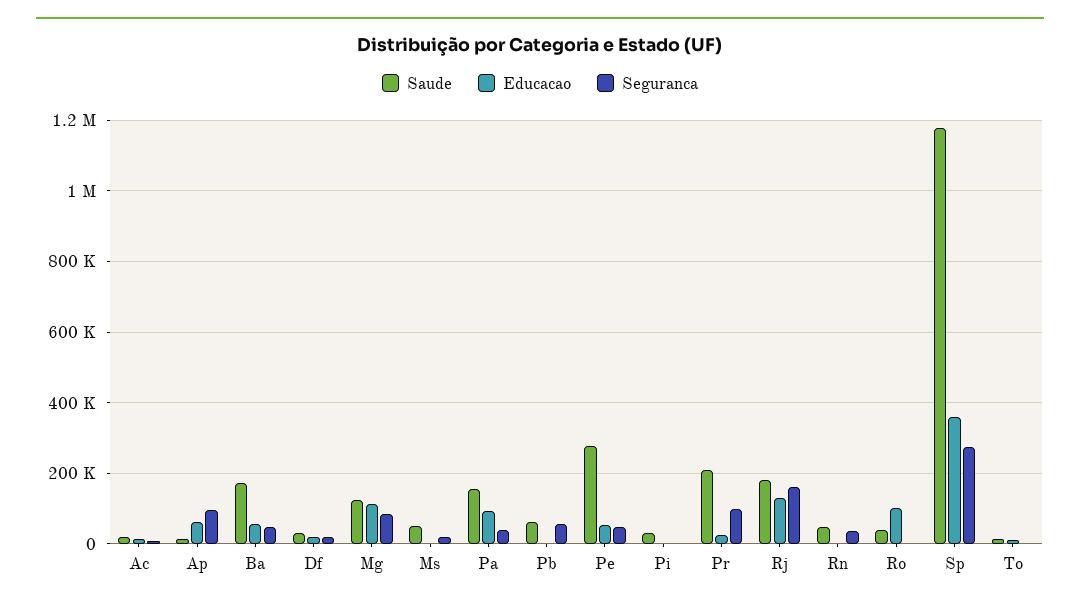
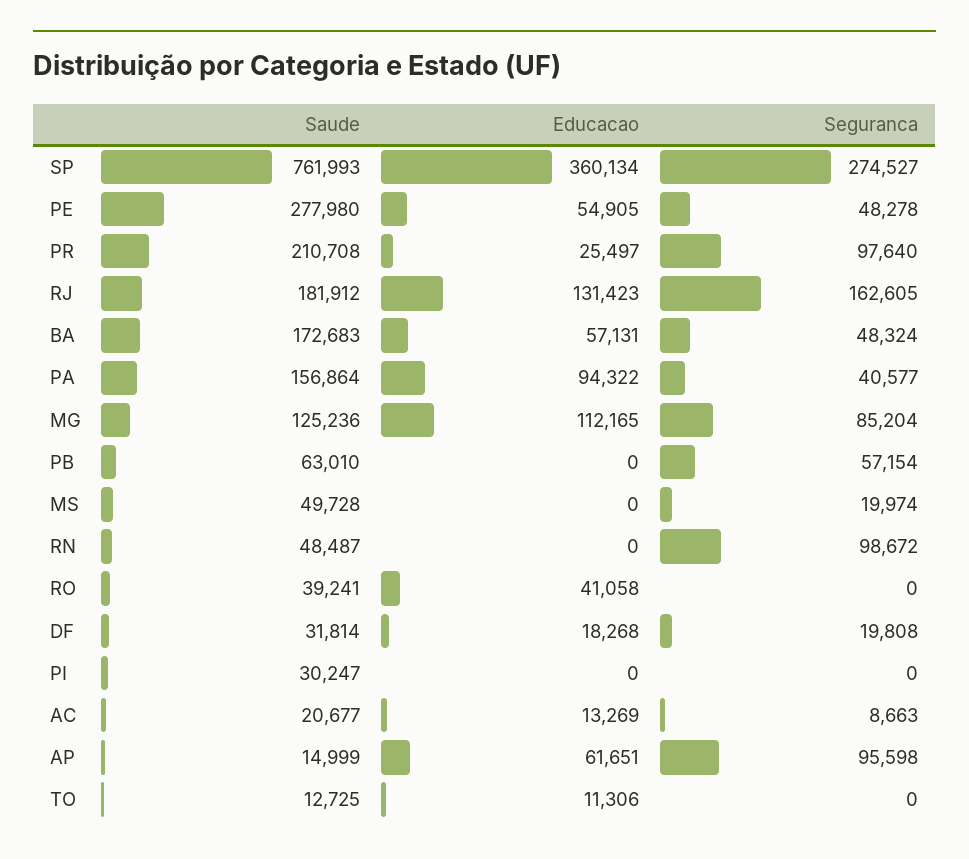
Seguranca, Rn: 40000 -> 98672
Educacao, Ro: 100000 -> 41058
Saude, Sp: 1180000 -> 761993

